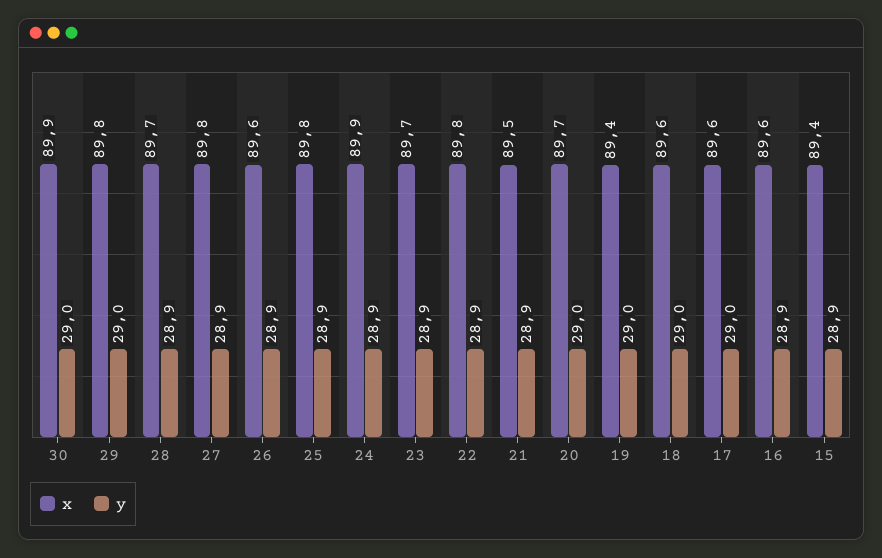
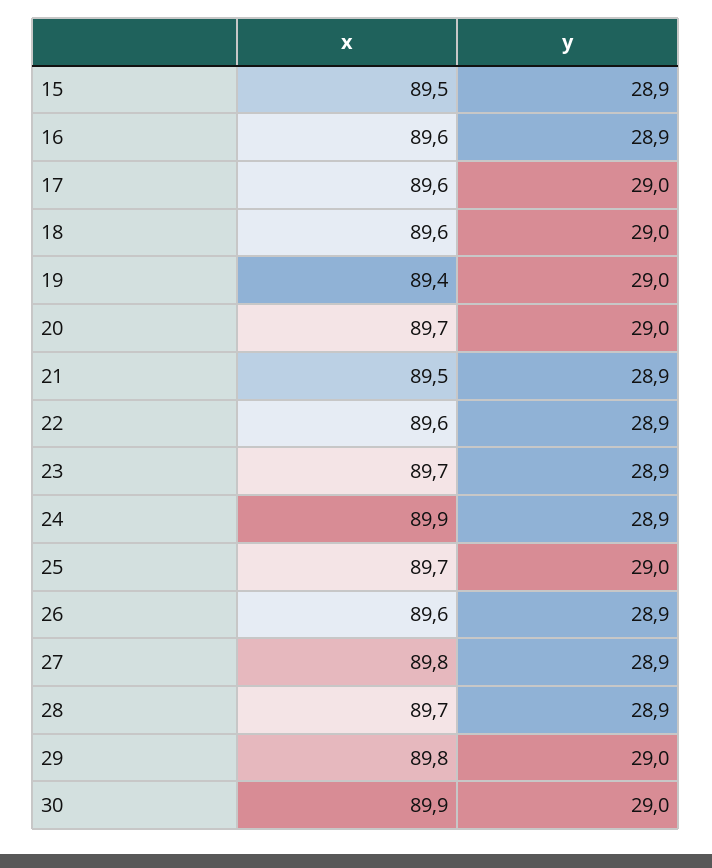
x, 25: 89.8 -> 89.7
y, 25: 28.9 -> 29
x, 22: 89.8 -> 89.6
x, 15: 89.4 -> 89.5

